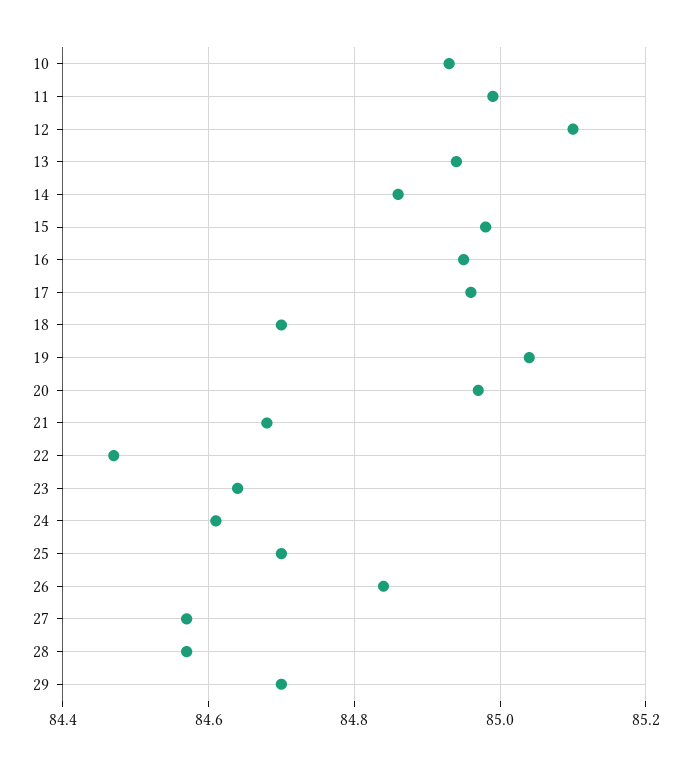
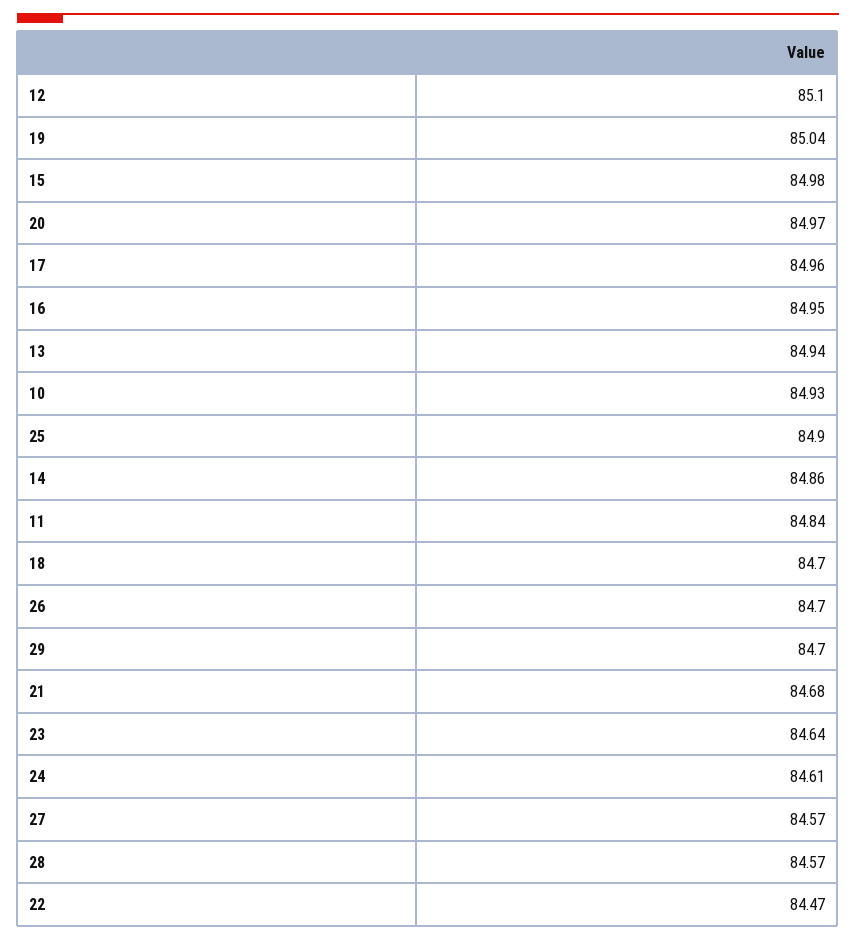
11: 85 -> 84.84
25: 84.7 -> 84.9
26: 84.85 -> 84.7

